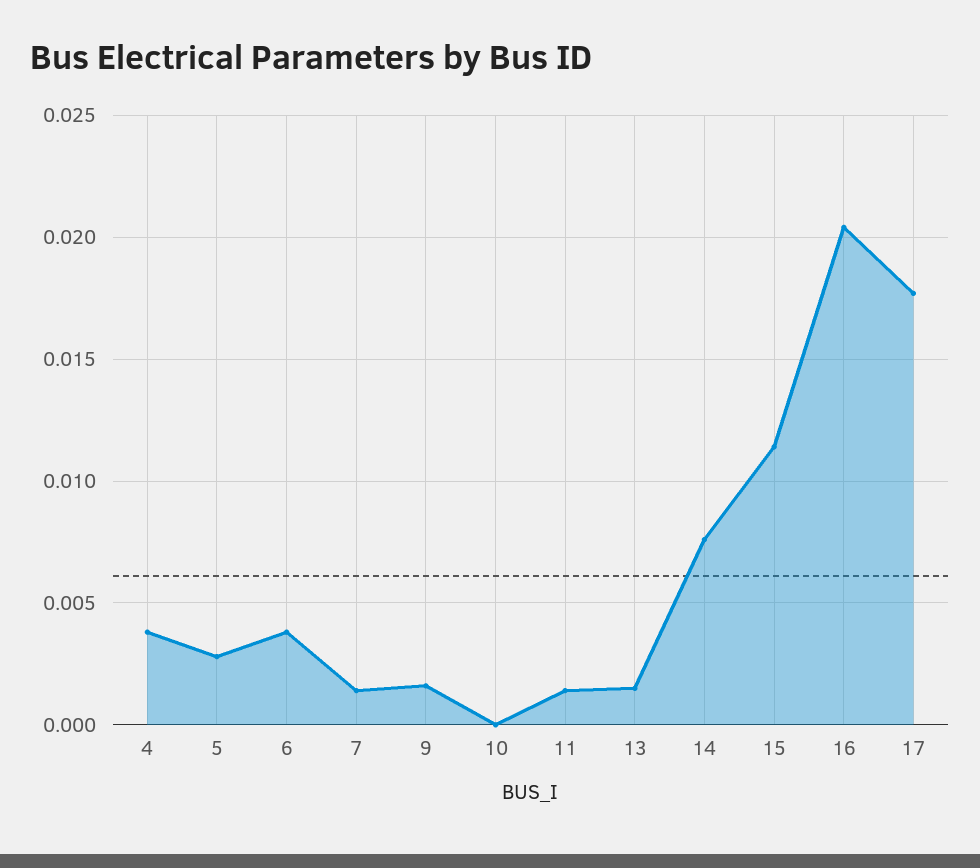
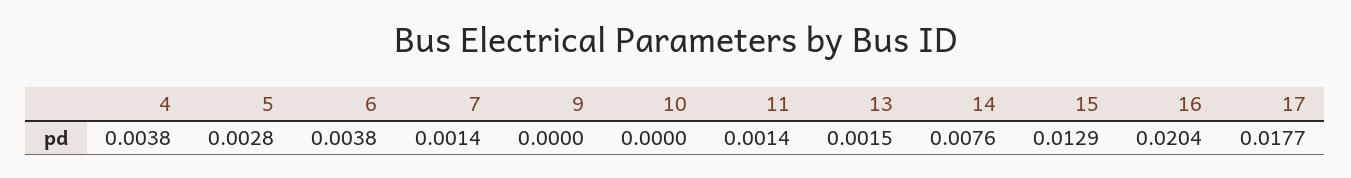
9: 0.0015 -> 0
15: 0.0115 -> 0.0129

